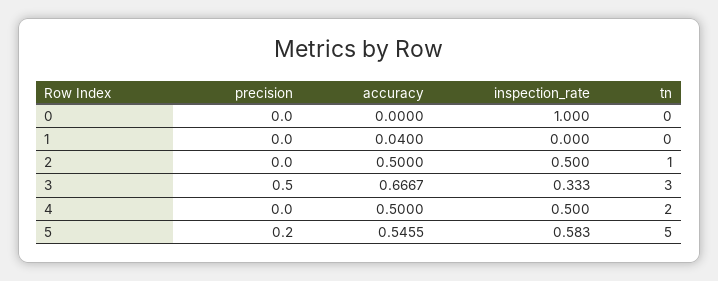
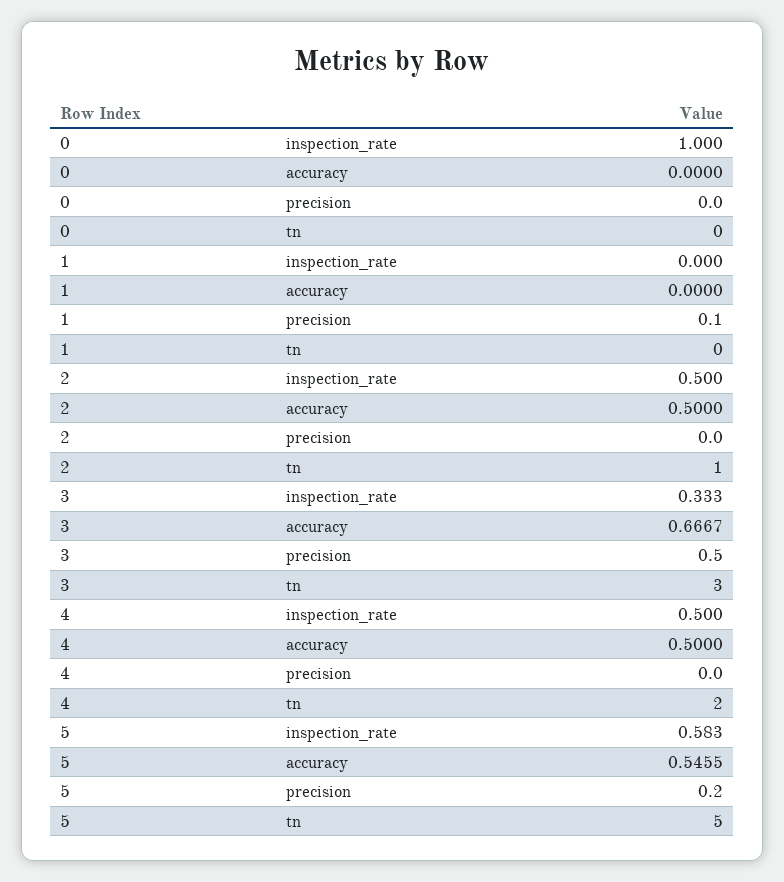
precision, 1: 0 -> 0.1
accuracy, 1: 0.04 -> 0

